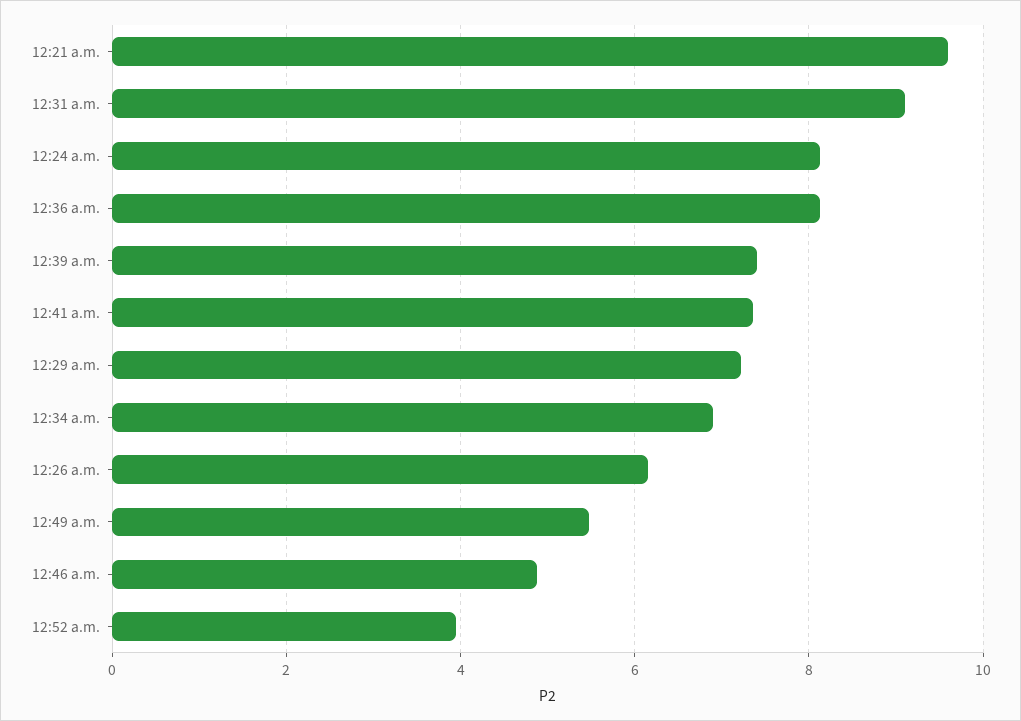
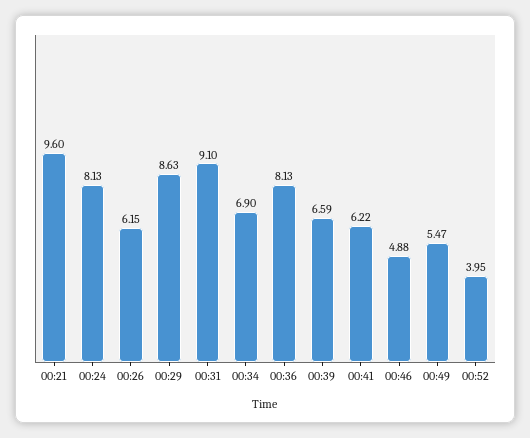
12:39 a.m.: 7.4 -> 6.59
12:41 a.m.: 7.4 -> 6.22
12:29 a.m.: 7.2 -> 8.63

